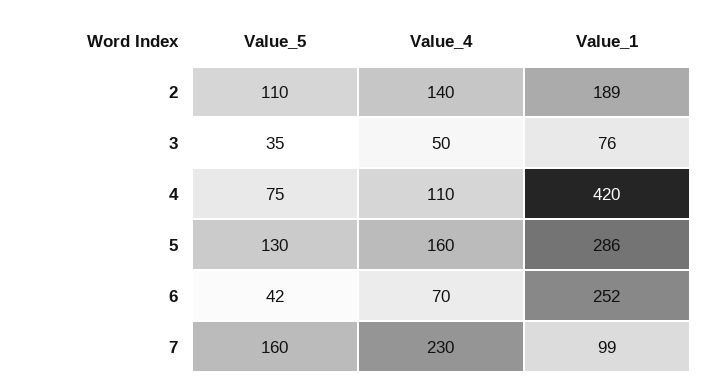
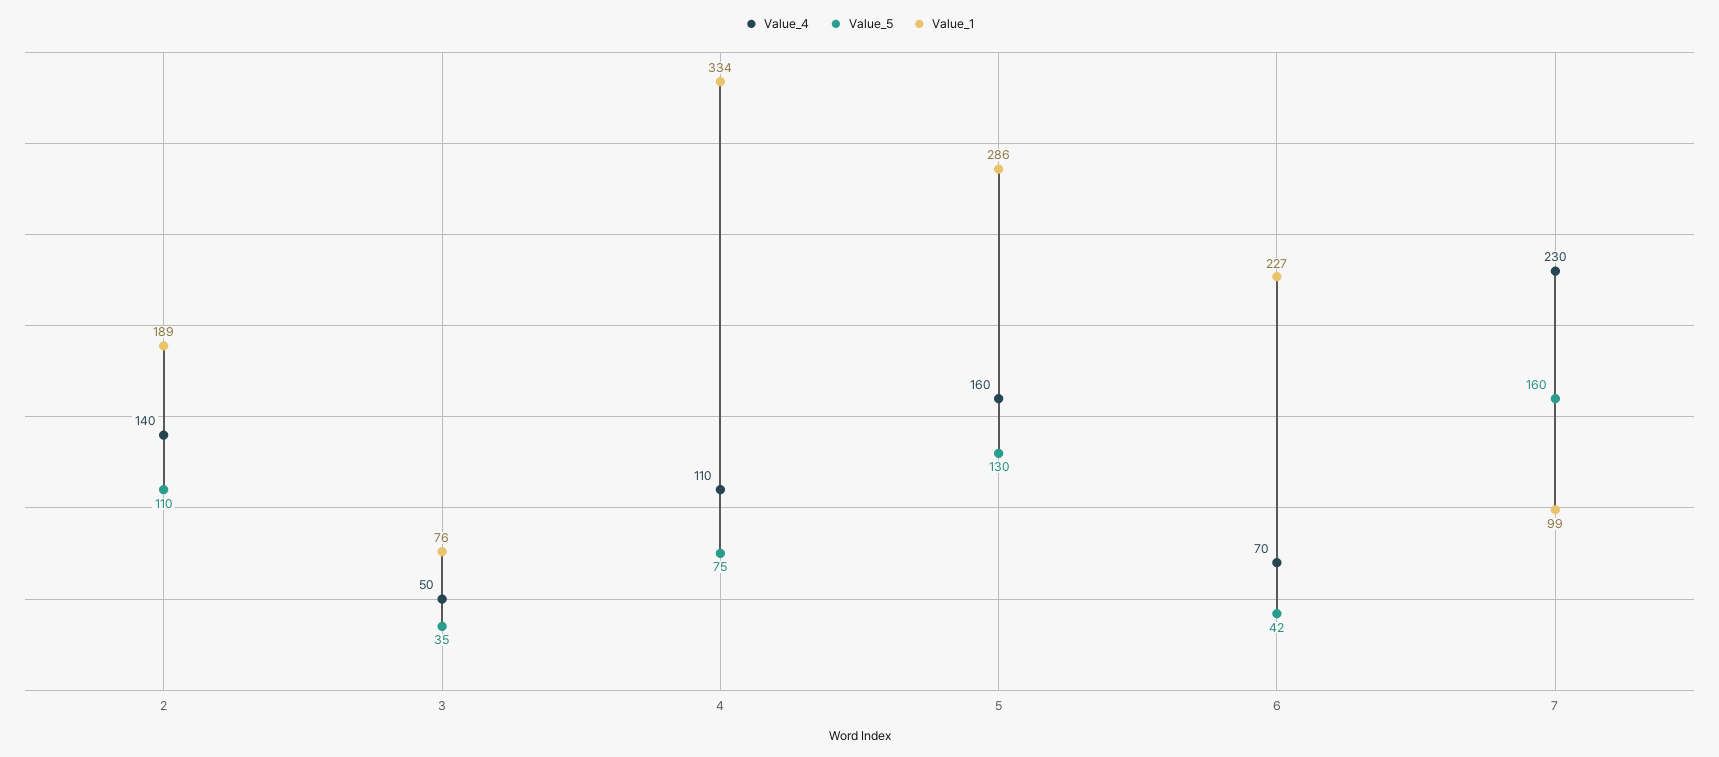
Value_1, 4: 420 -> 334
Value_1, 6: 252 -> 227

